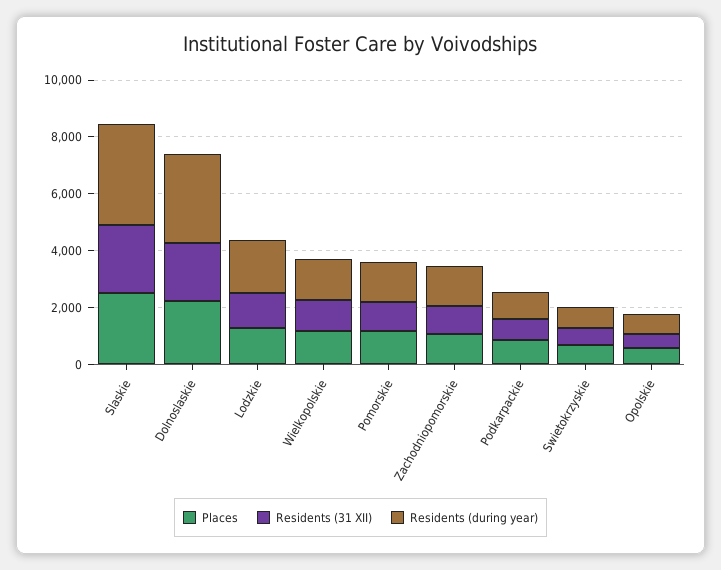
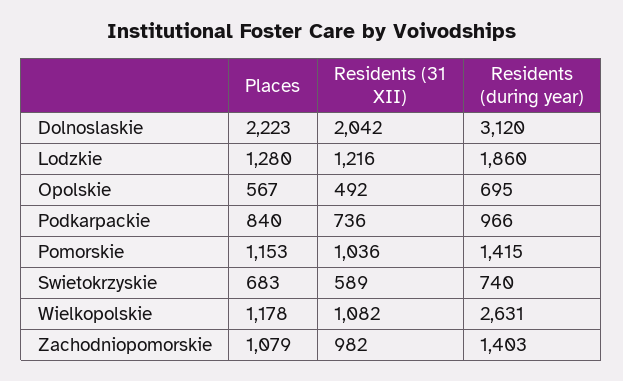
Places, Slaskie: 2500 -> none
Residents (31 XII), Slaskie: 2500 -> none
Residents (during year), Slaskie: 3500 -> none
Residents (during year), Wielkopolskie: 1500 -> 2631

